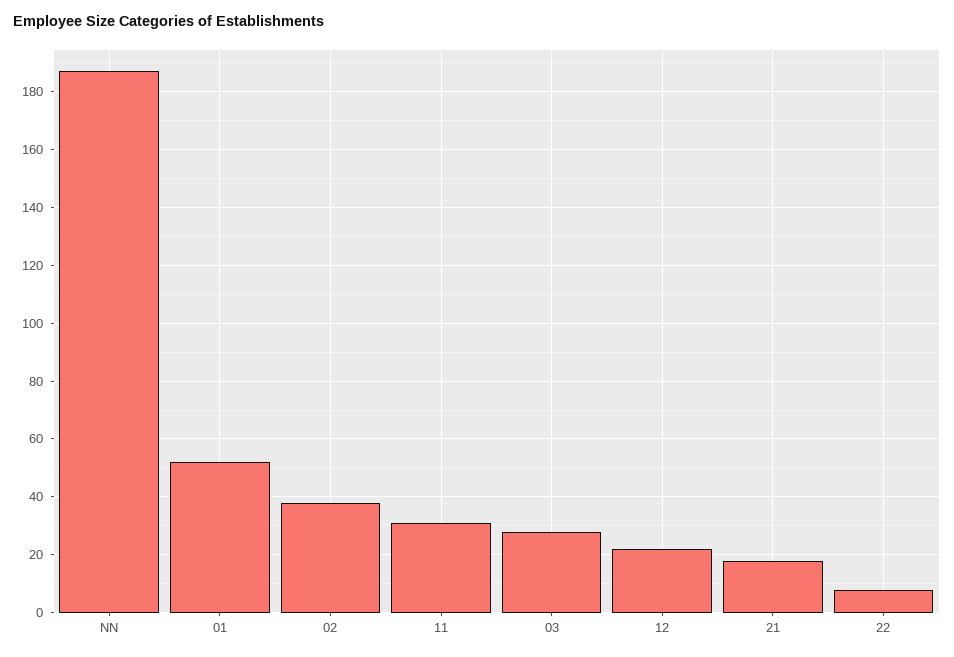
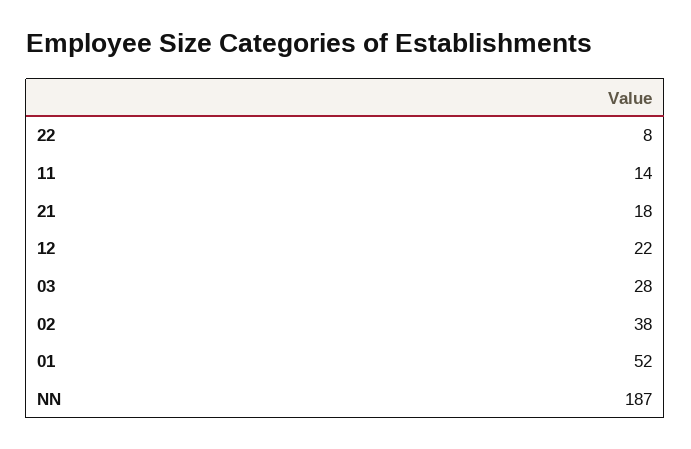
11: 30 -> 14

